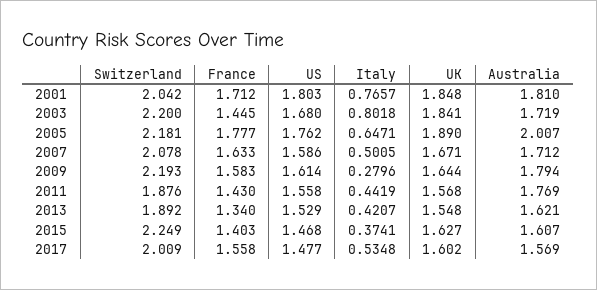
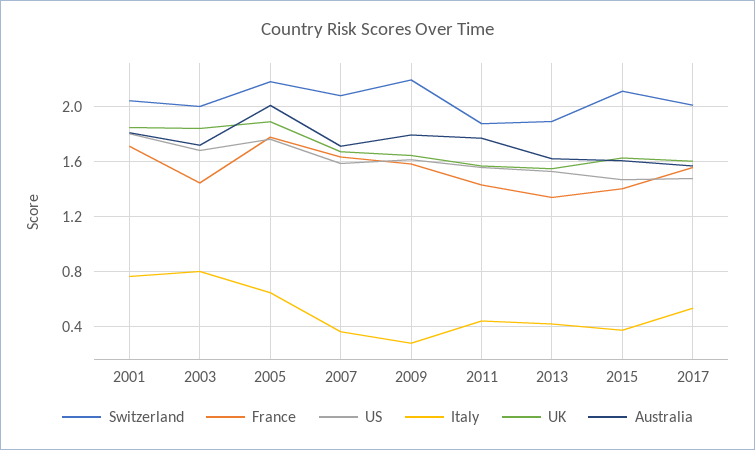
Switzerland, 2003: 2.2 -> 2
Italy, 2007: 0.5005 -> 0.35
Switzerland, 2015: 2.249 -> 2.1

